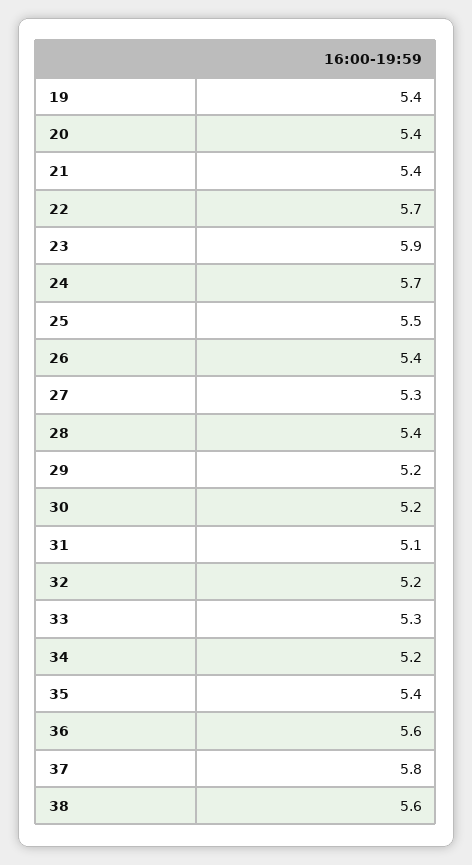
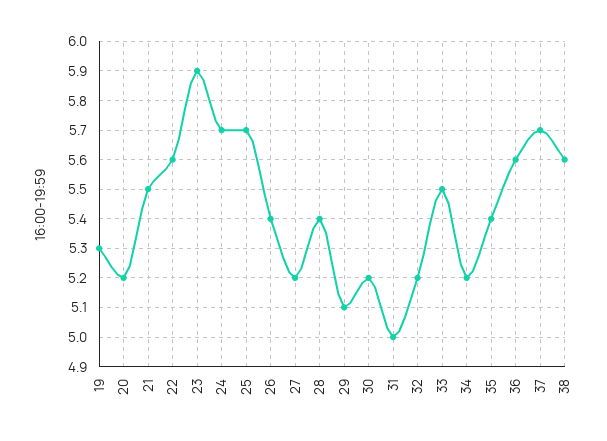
19: 5.4 -> 5.3
20: 5.4 -> 5.2
21: 5.4 -> 5.5
22: 5.7 -> 5.6
25: 5.5 -> 5.7
27: 5.3 -> 5.2
29: 5.2 -> 5.1
31: 5.1 -> 5
33: 5.3 -> 5.5
37: 5.8 -> 5.7

